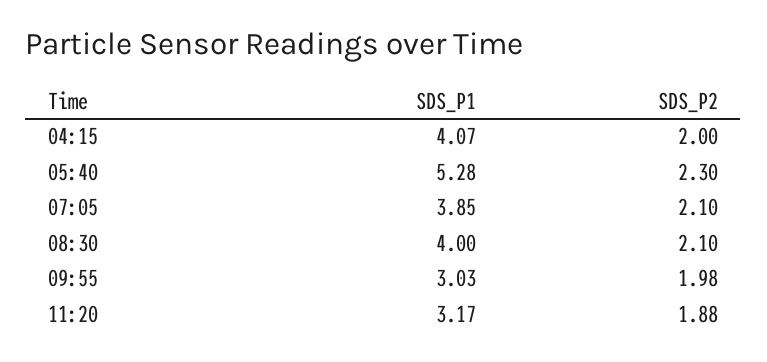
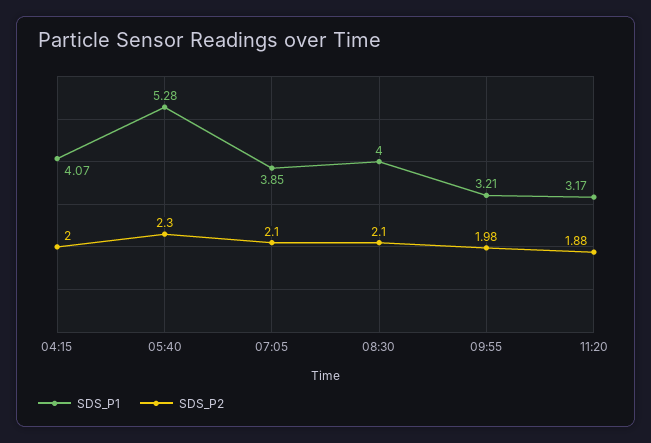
SDS_P1, 09:55: 3.03 -> 3.21

